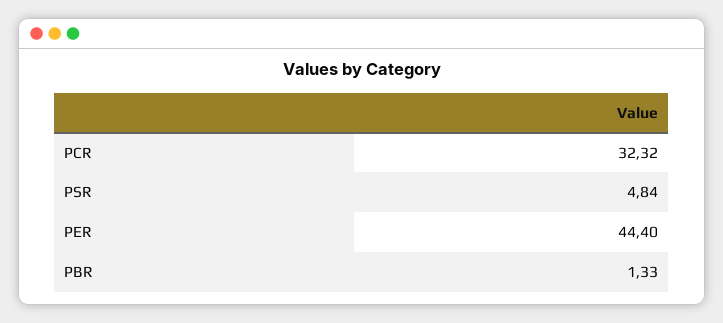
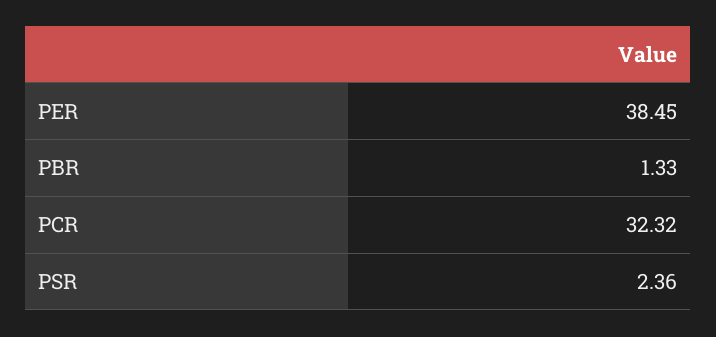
PSR: 4.84 -> 2.36
PER: 44.4 -> 38.45

